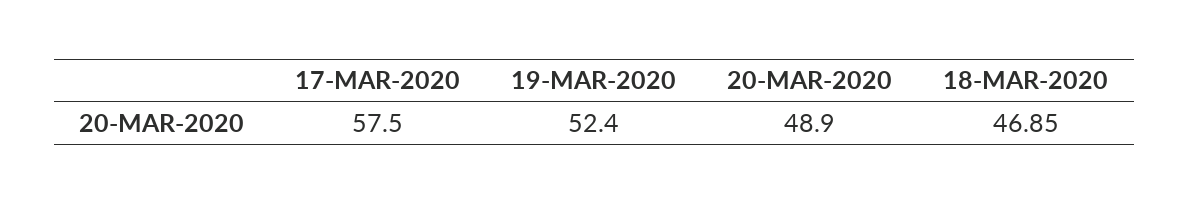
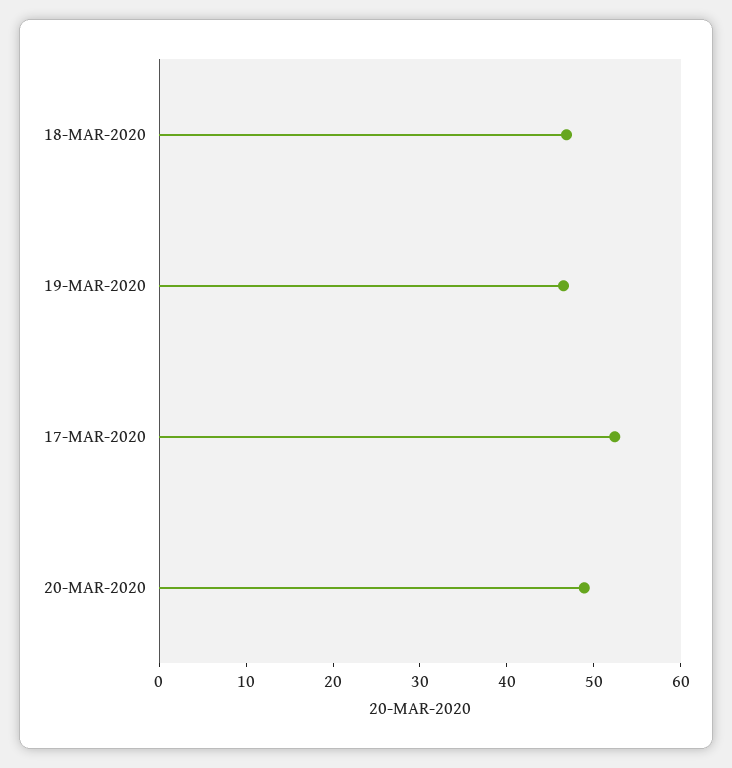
17-MAR-2020: 57.5 -> 52
19-MAR-2020: 52.4 -> 46

